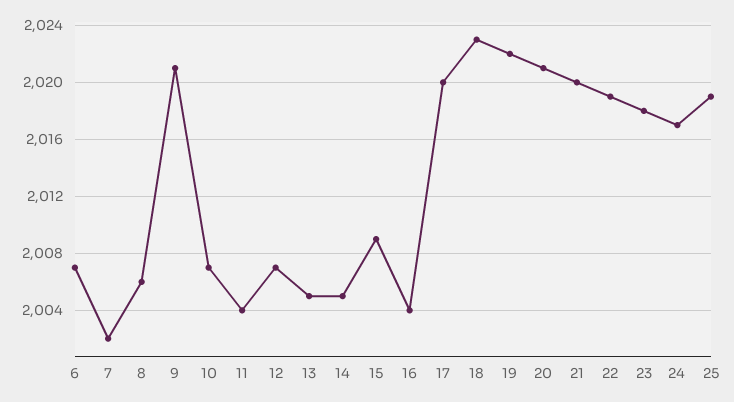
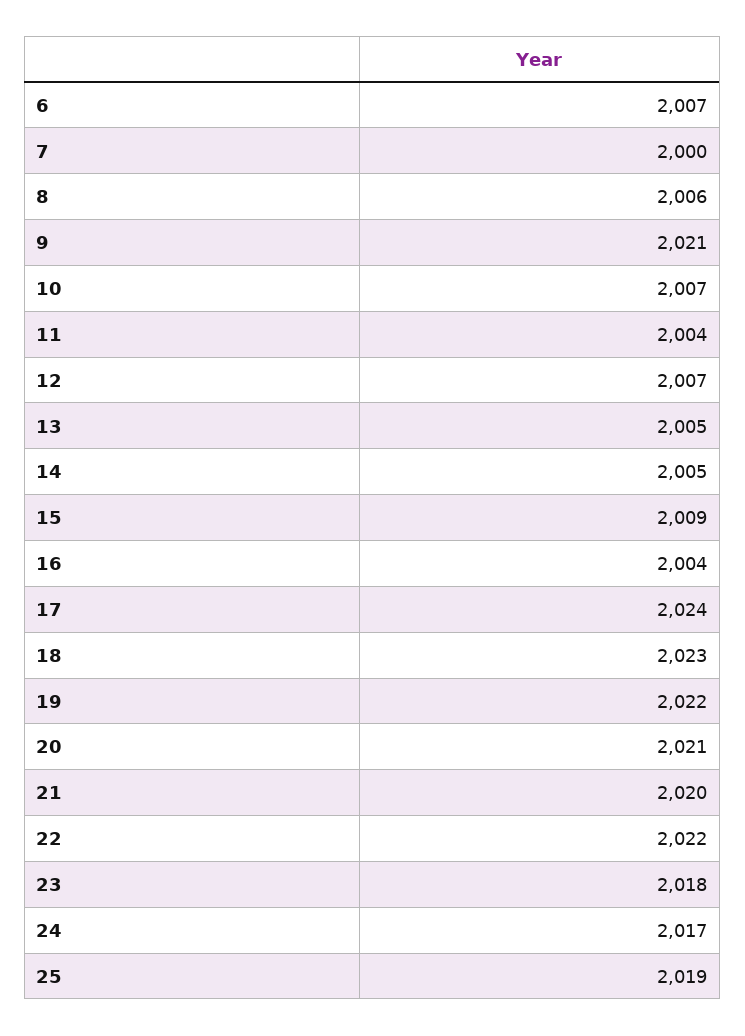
7: 2002 -> 2000
17: 2020 -> 2024
22: 2019 -> 2022

